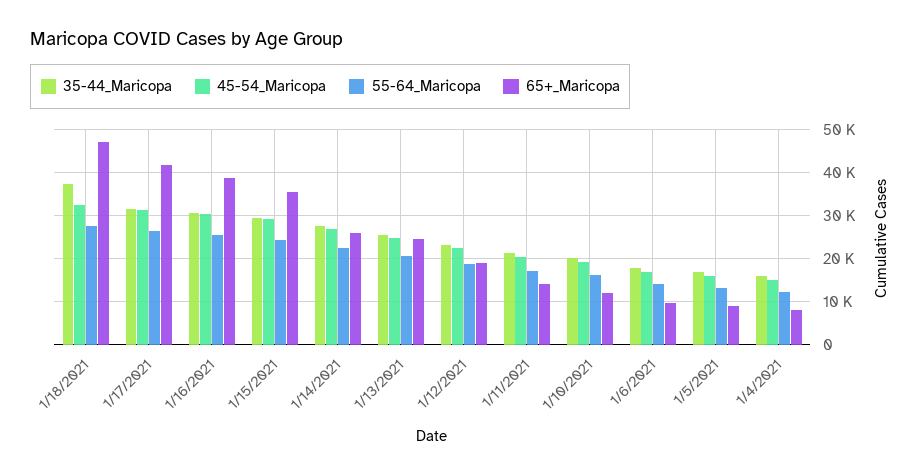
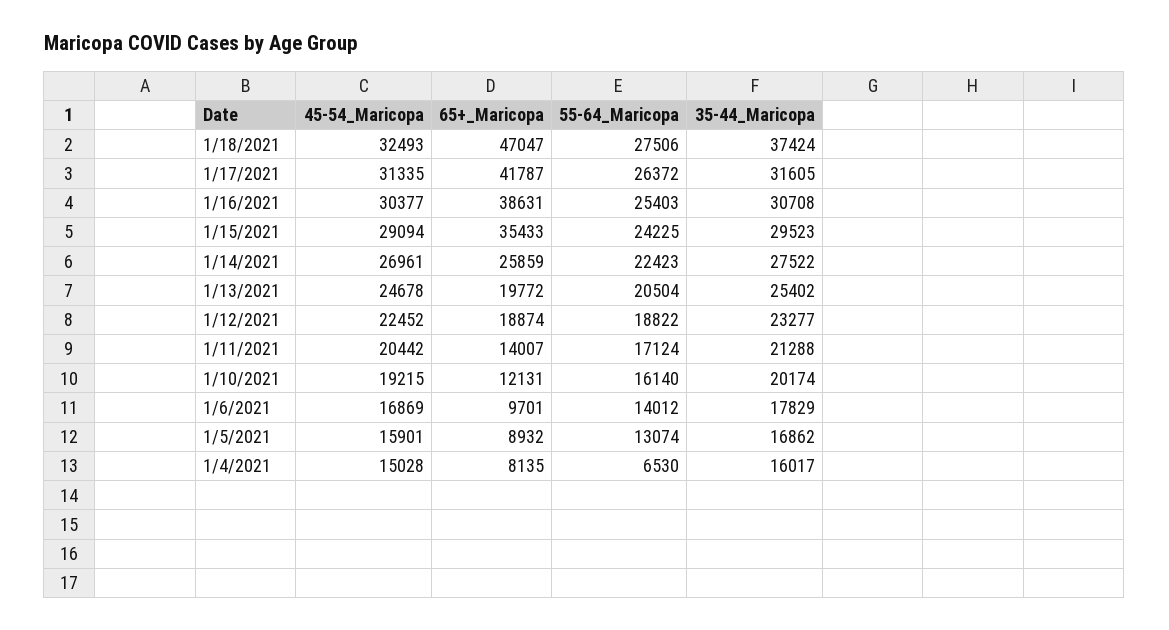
65+_Maricopa, 1/13/2021: 24000 -> 19772
55-64_Maricopa, 1/4/2021: 12000 -> 6530

